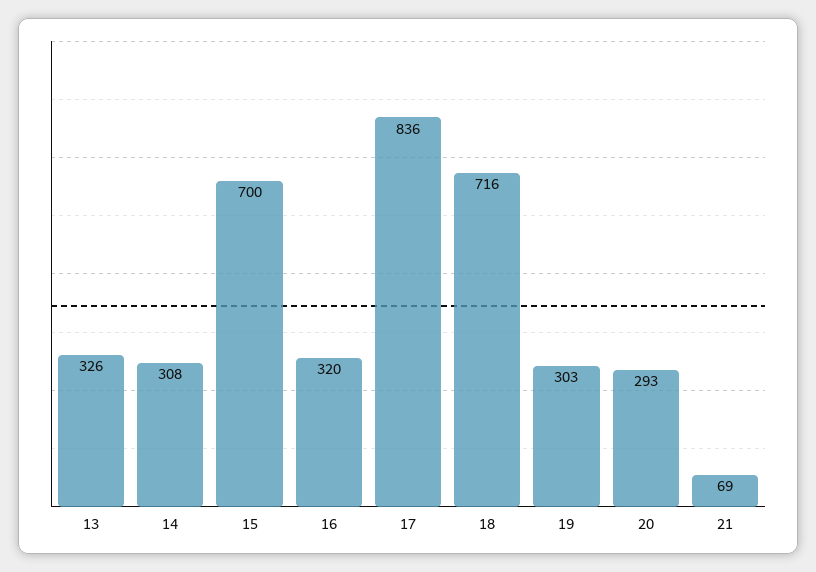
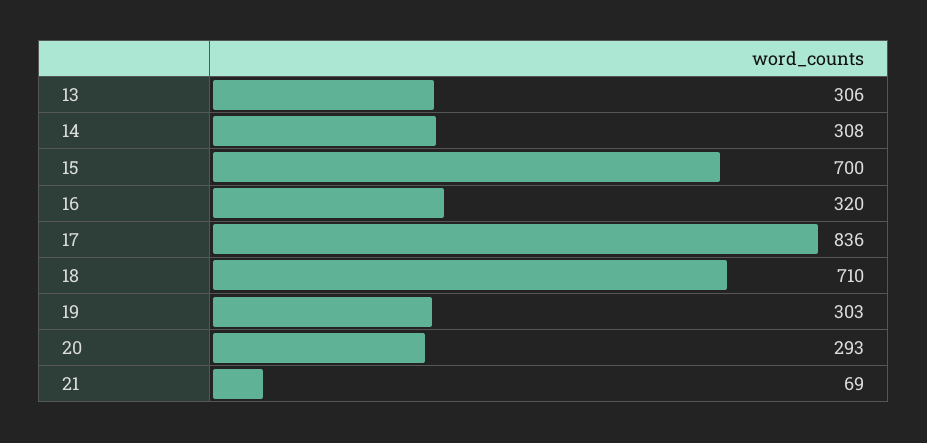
13: 326 -> 306
18: 716 -> 710

